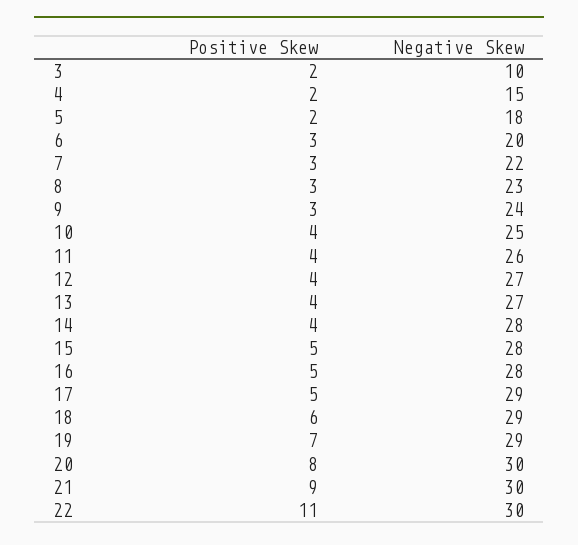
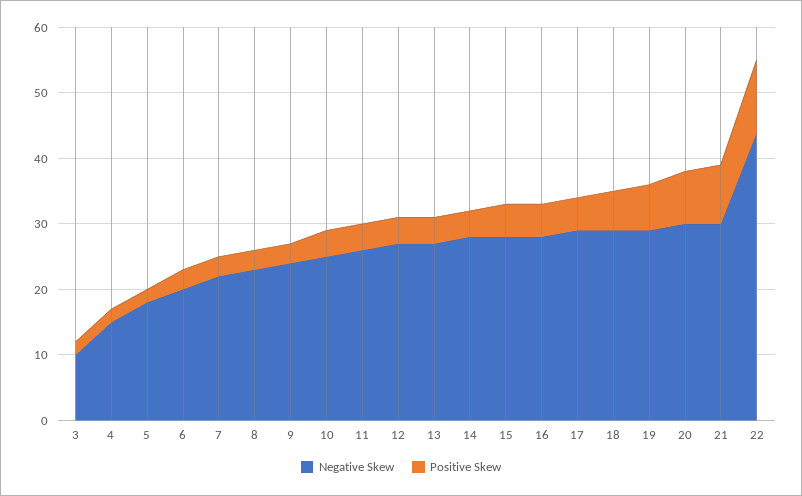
Negative Skew, 22: 30 -> 45

